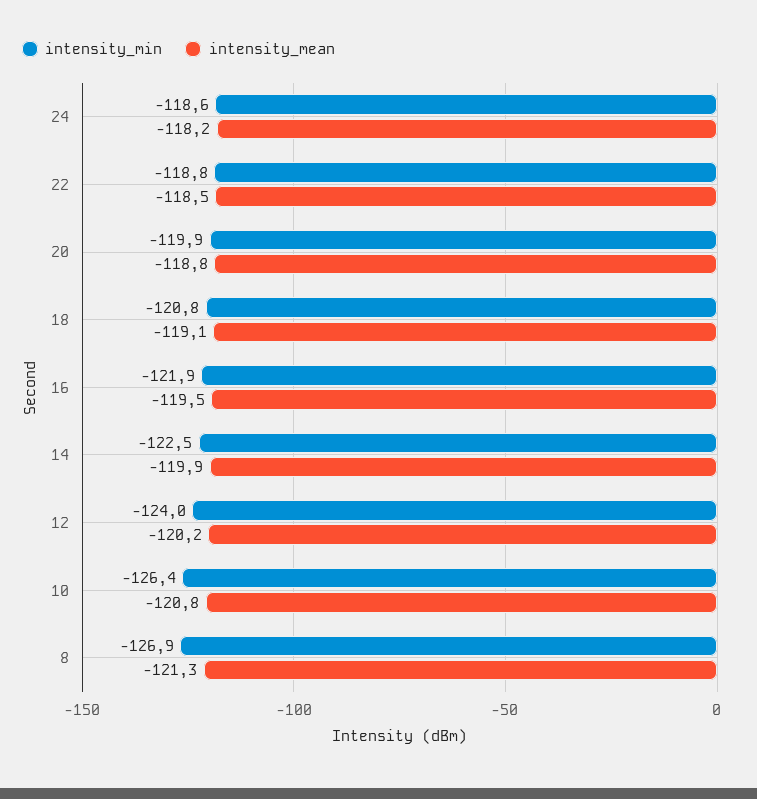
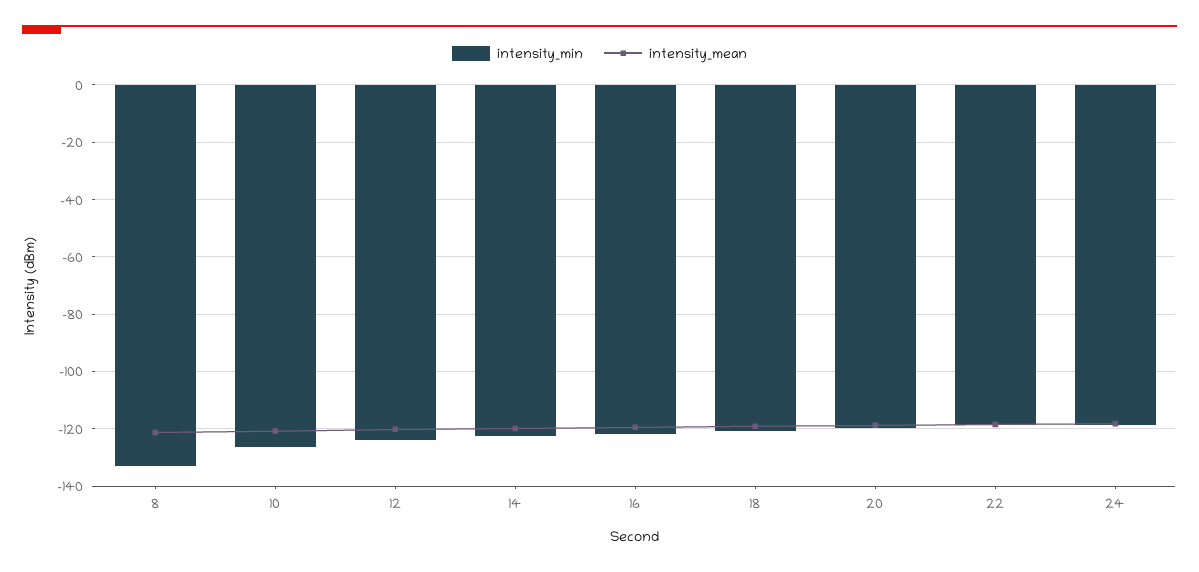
intensity_min, 8: -126.9 -> -132.5

